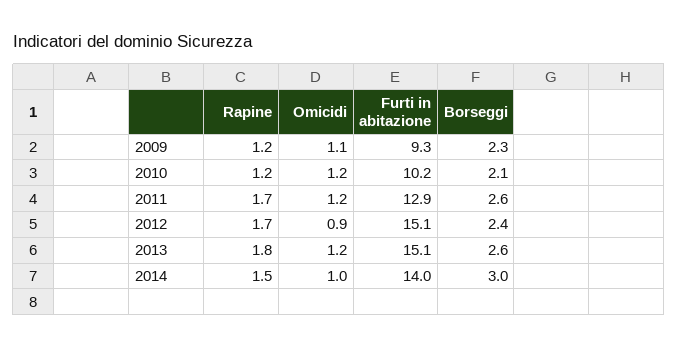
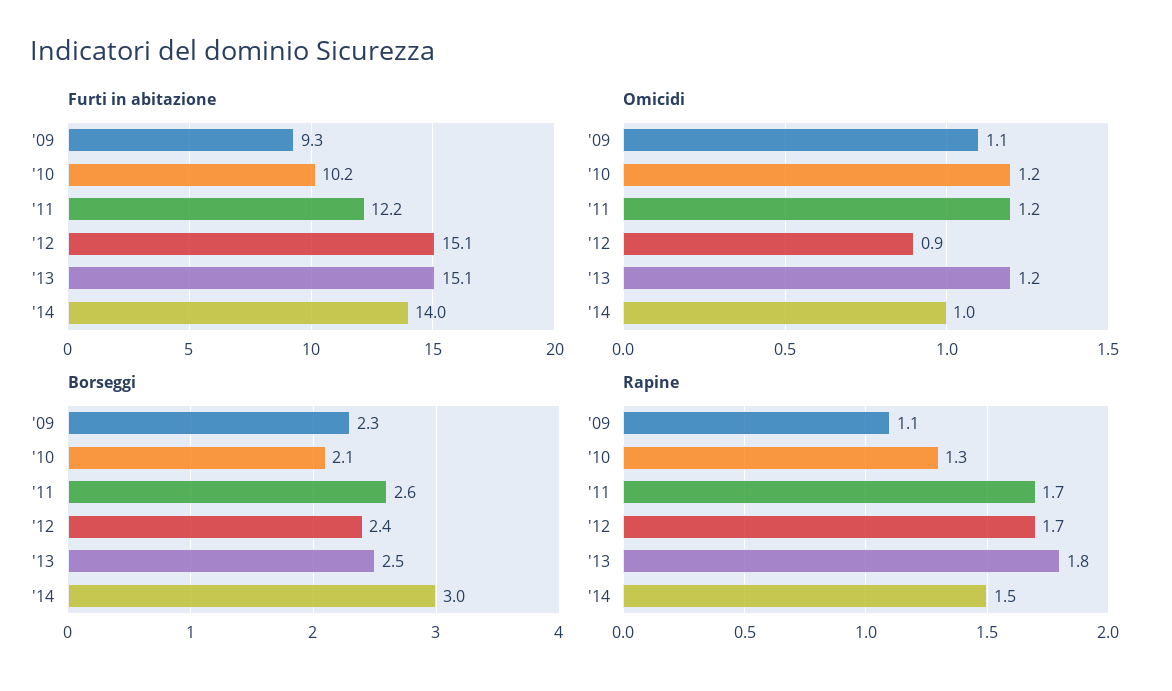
Rapine, 2009: 1.2 -> 1.1
Rapine, 2010: 1.2 -> 1.3
Furti in abitazione, 2011: 12.9 -> 12.2
Borseggi, 2013: 2.6 -> 2.5

